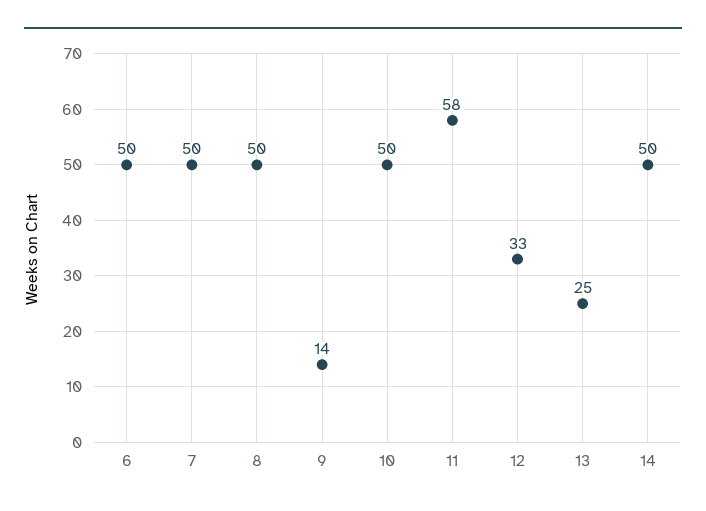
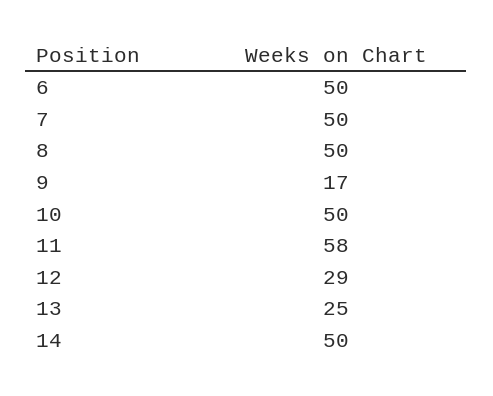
9: 14 -> 17
12: 33 -> 29

